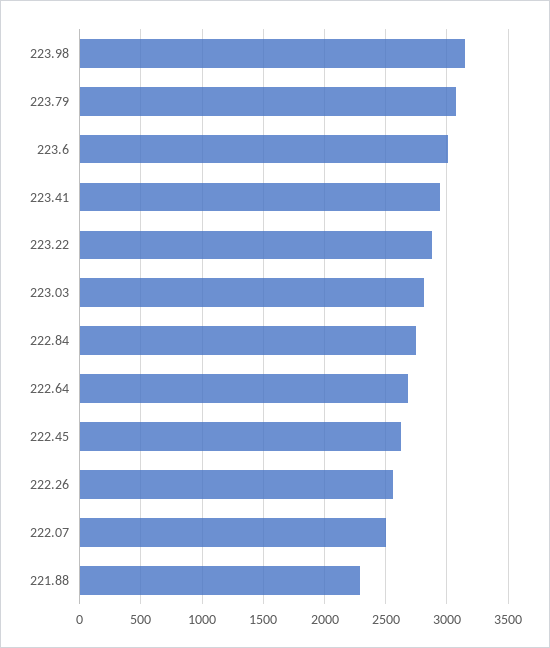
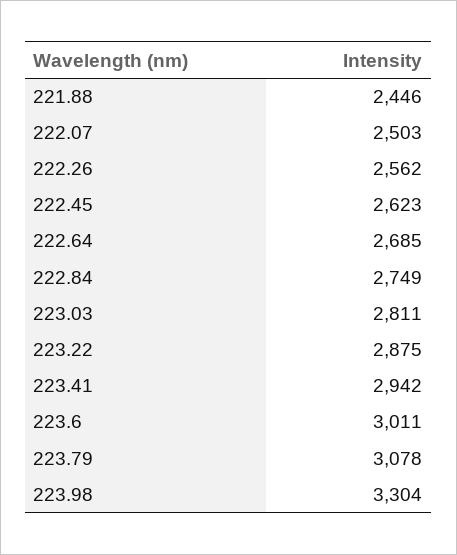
223.98: 3150 -> 3304
221.88: 2300 -> 2446

